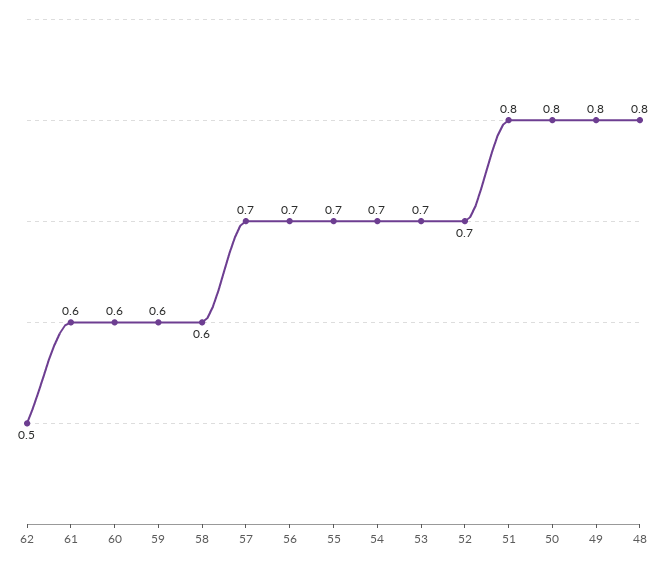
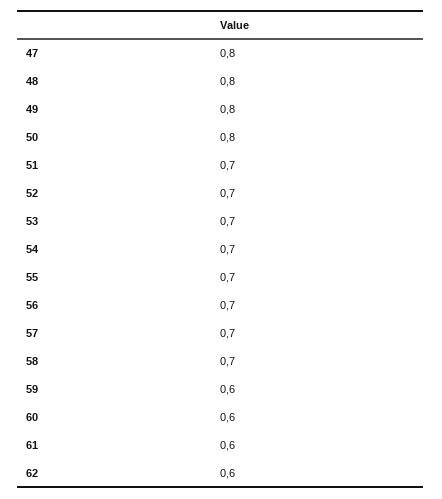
62: 0.5 -> 0.6
58: 0.6 -> 0.7
51: 0.8 -> 0.7
47: none -> 0.8

